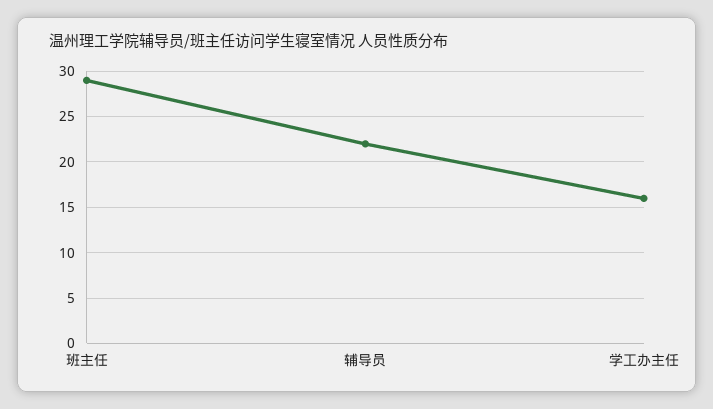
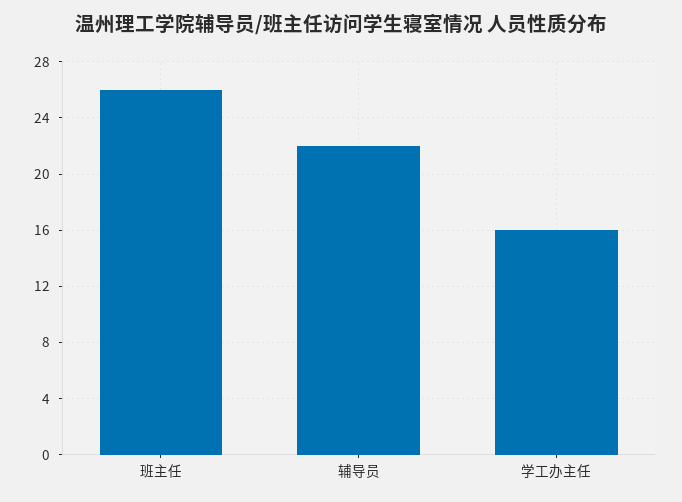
班主任: 29 -> 26

